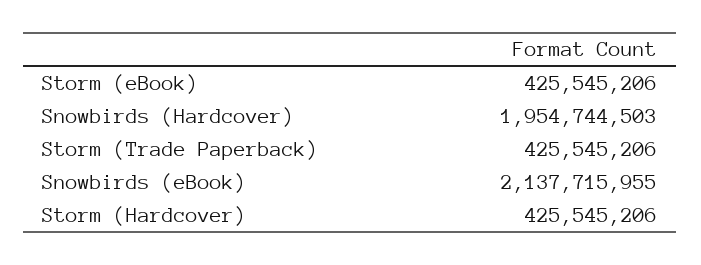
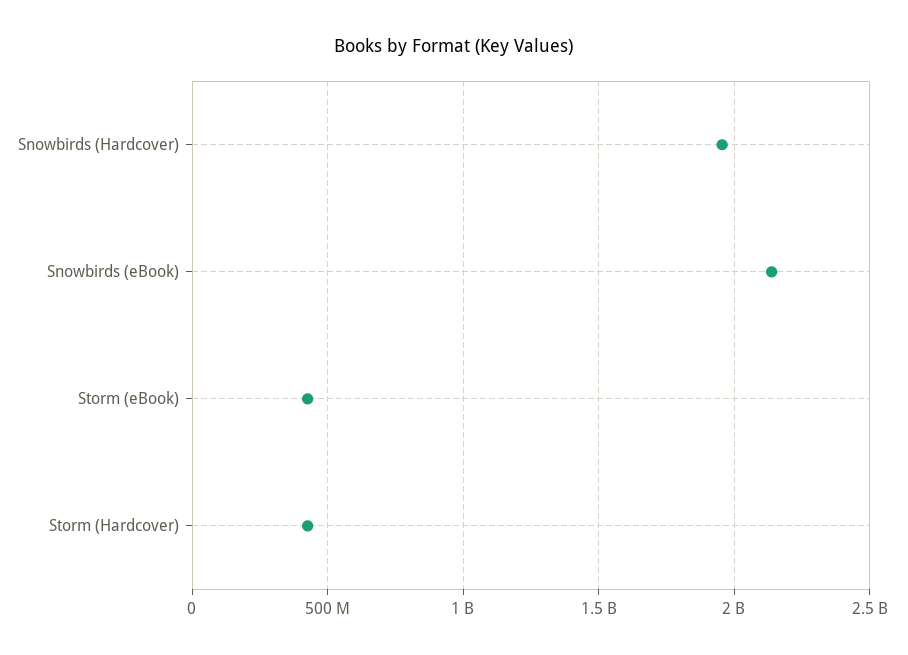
Storm (Trade Paperback): 425545206 -> none

